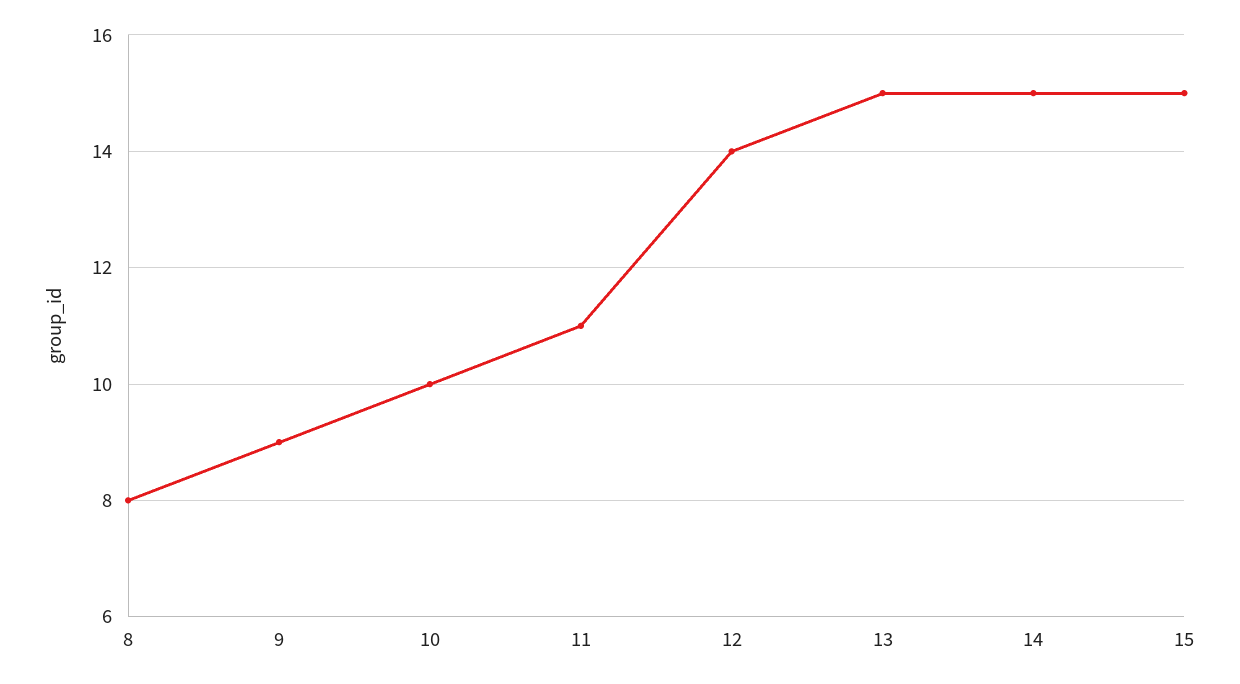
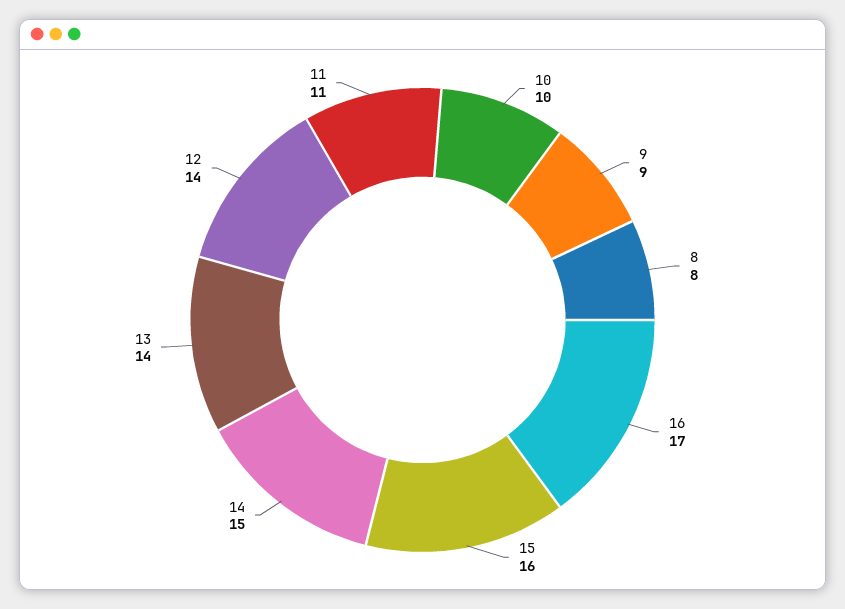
13: 15 -> 14
15: 15 -> 16
16: none -> 17

